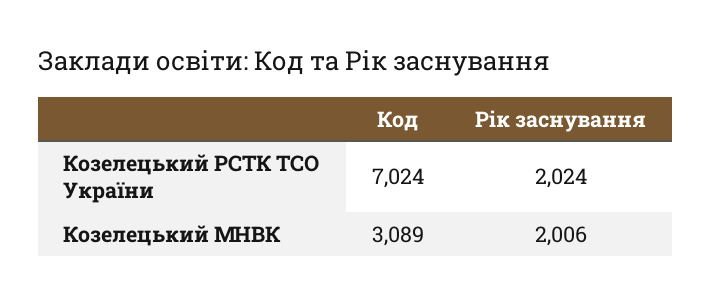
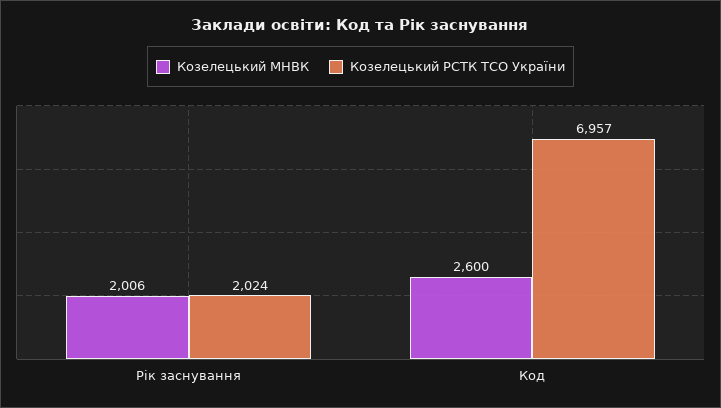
Козелецький РСТК ТСО України, Код: 7024 -> 6957
Козелецький МНВК, Код: 3089 -> 2600

